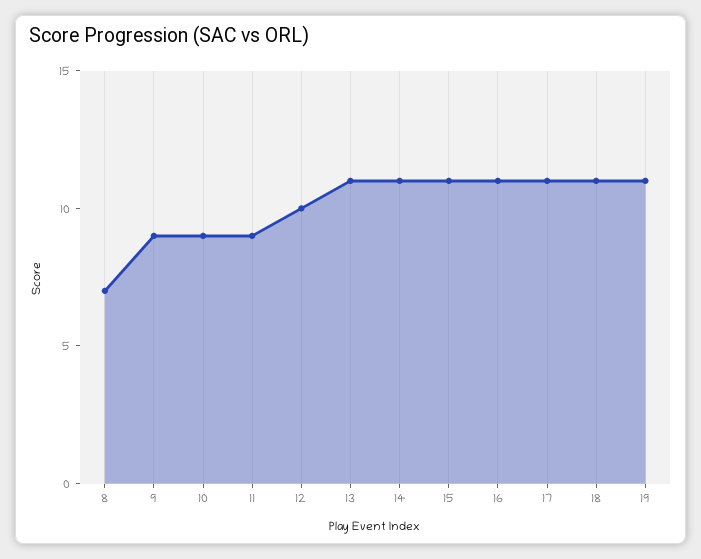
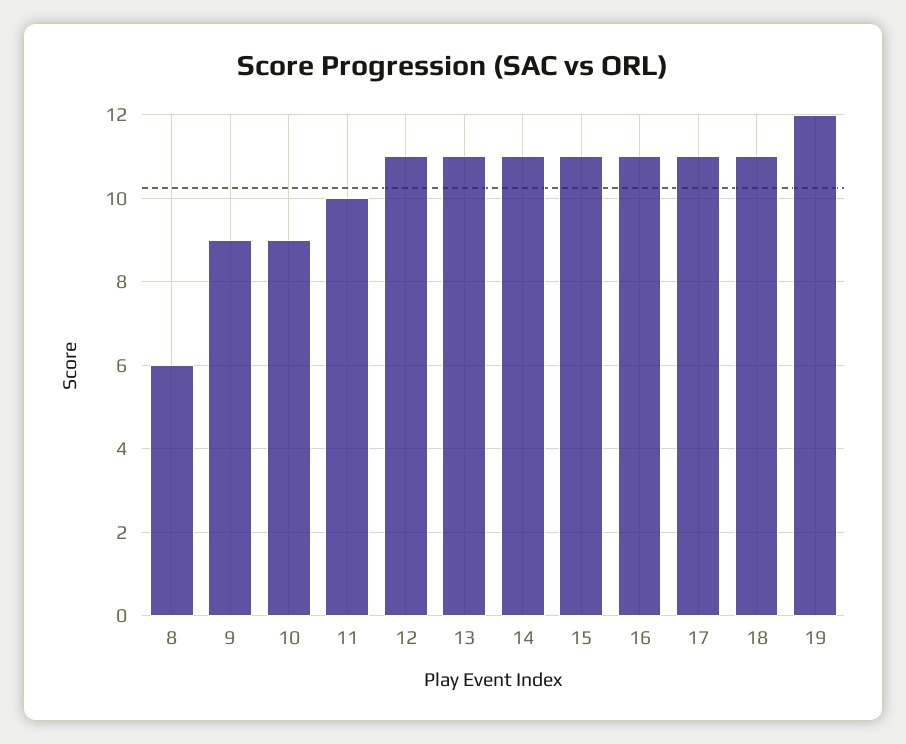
8: 7 -> 6
11: 9 -> 10
12: 10 -> 11
19: 11 -> 12

